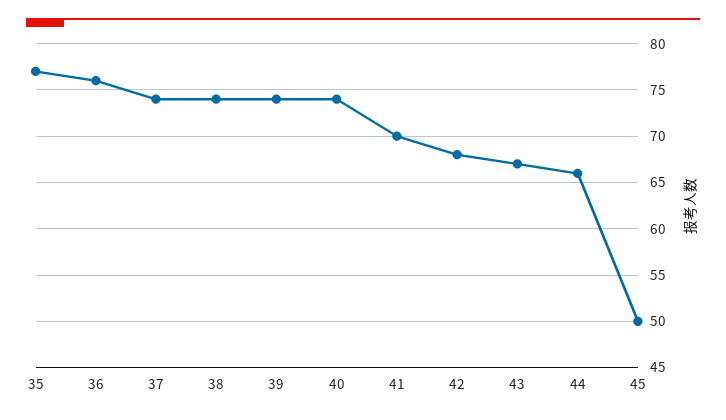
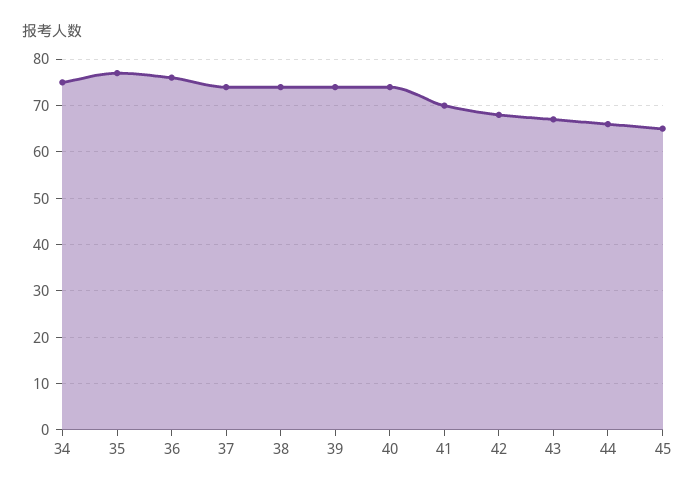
45: 50 -> 65
34: none -> 75

